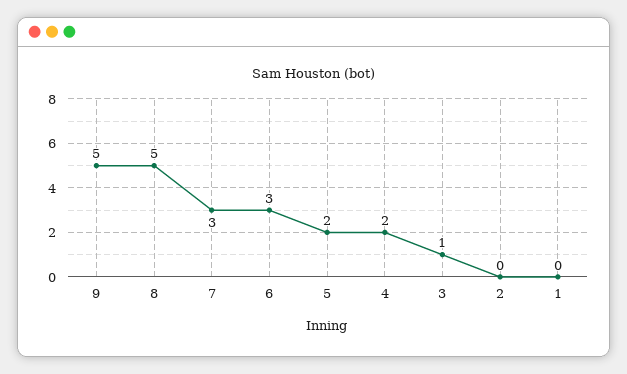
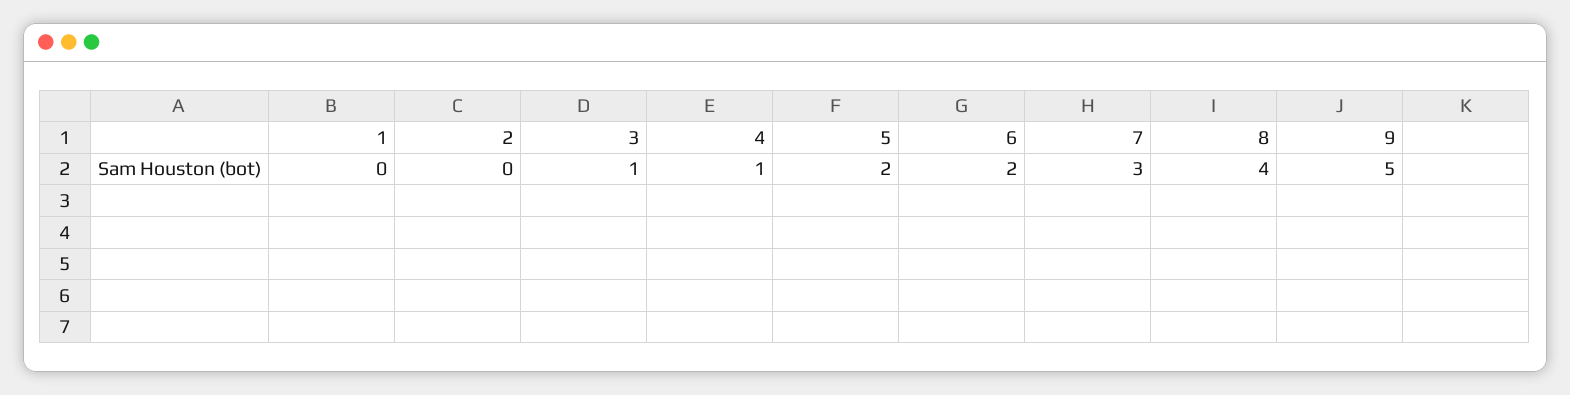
8: 5 -> 4
6: 3 -> 2
4: 2 -> 1

